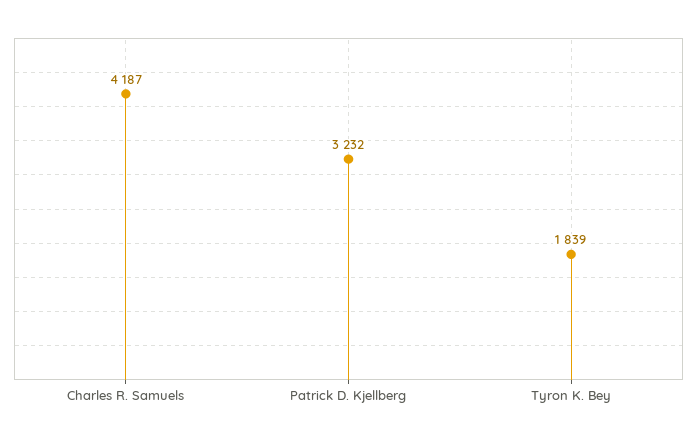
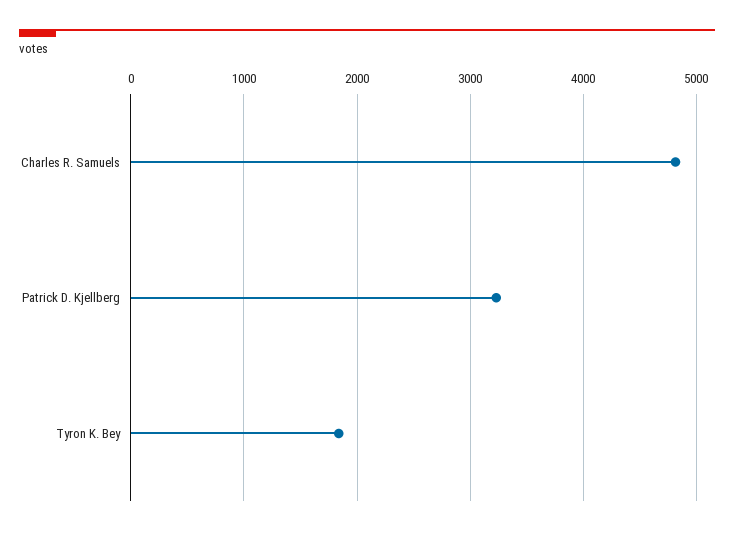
Charles R. Samuels: 4187 -> 4800

